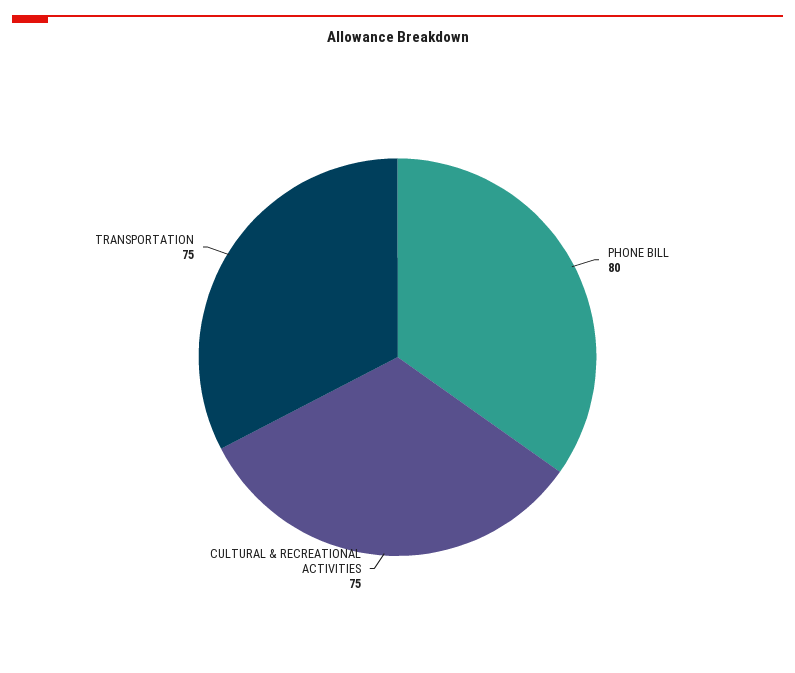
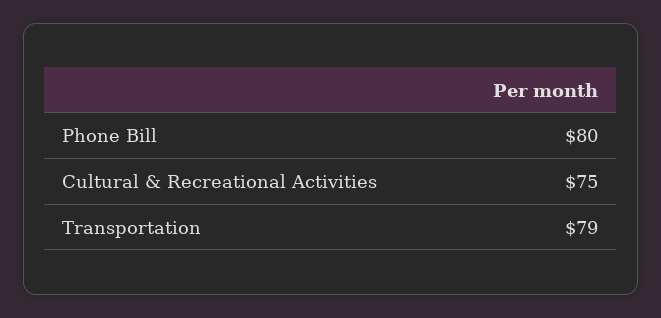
TRANSPORTATION: 75 -> 79

